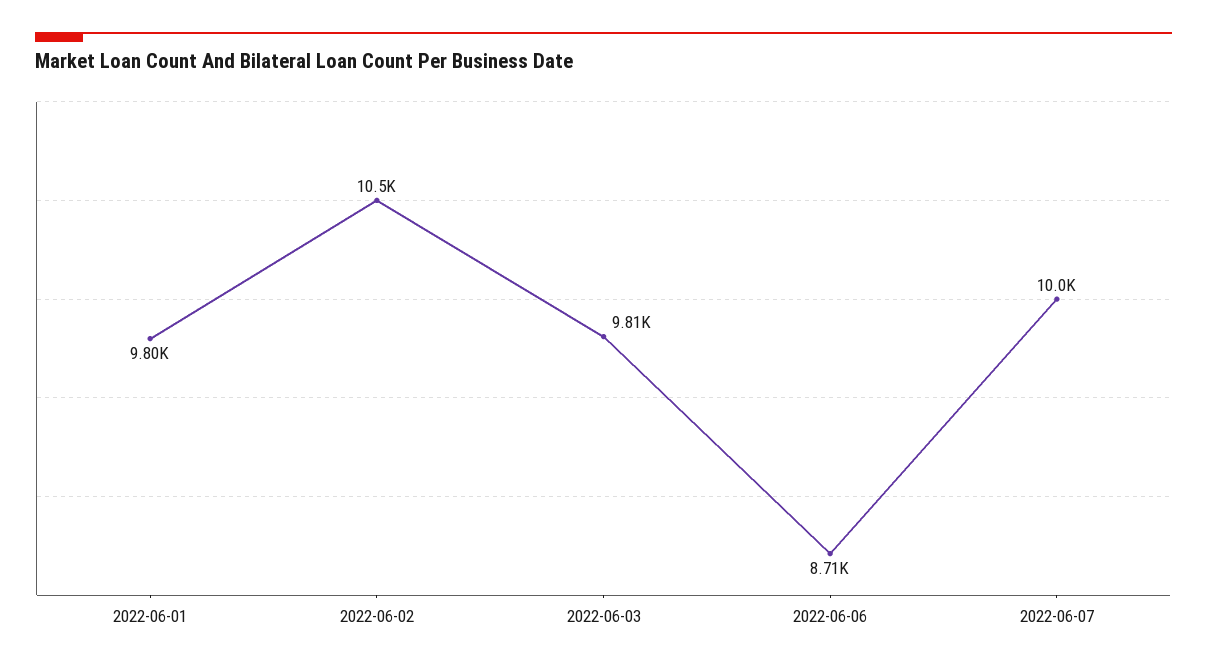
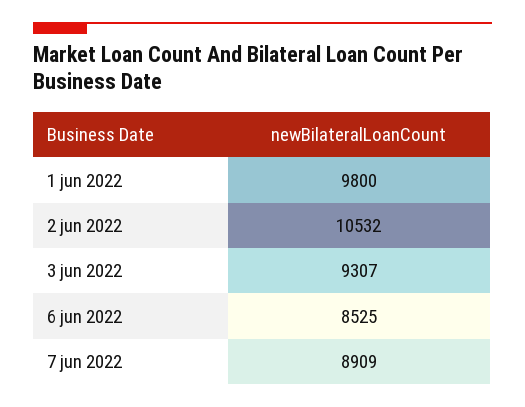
2022-06-03: 9810 -> 9307
2022-06-06: 8710 -> 8525
2022-06-07: 10000 -> 8909

